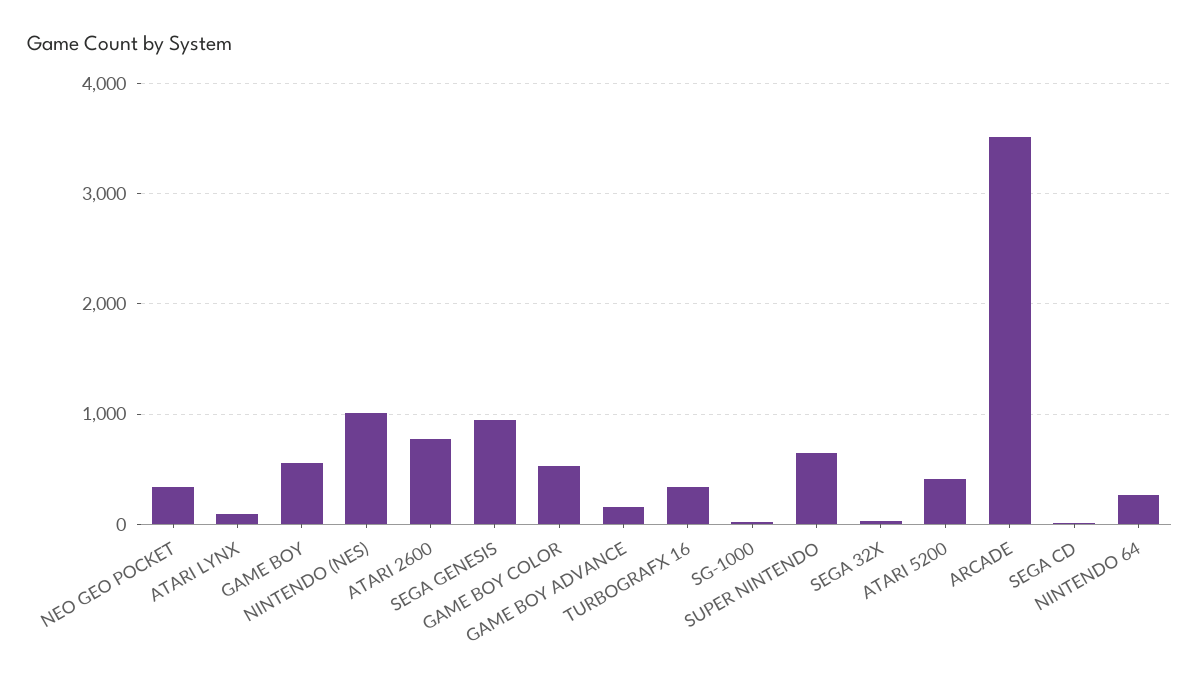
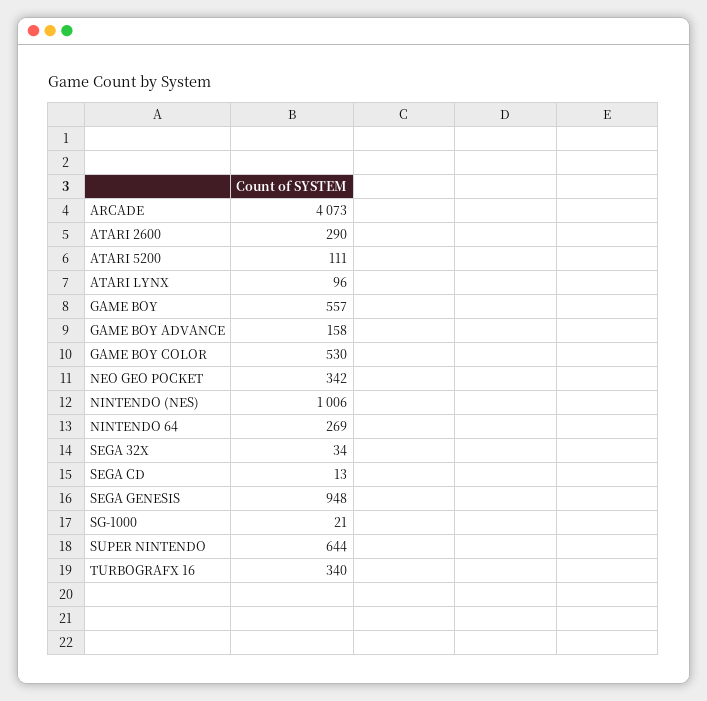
ATARI 2600: 800 -> 290
ATARI 5200: 400 -> 111
ARCADE: 3500 -> 4073

